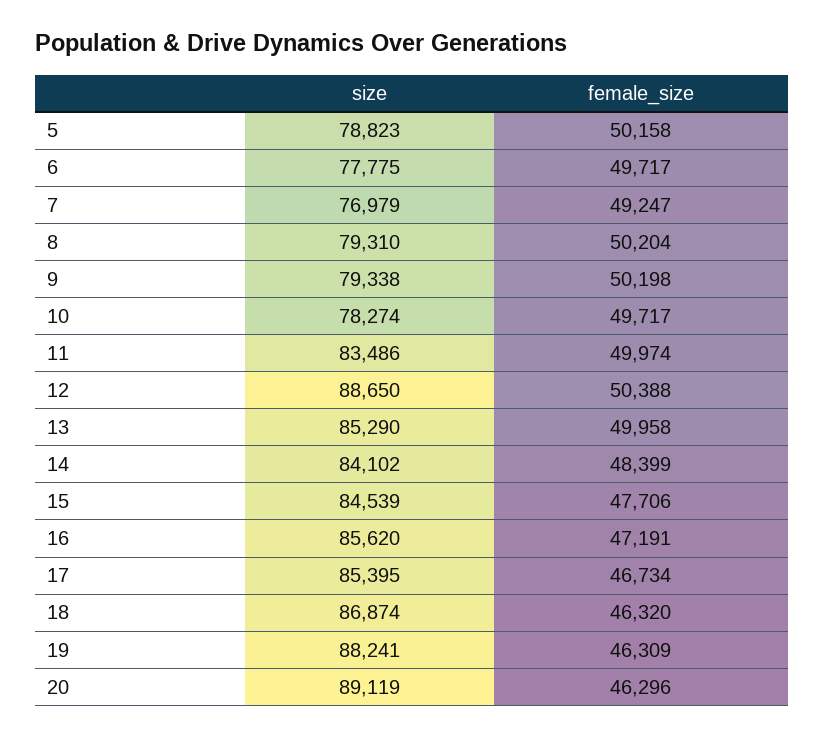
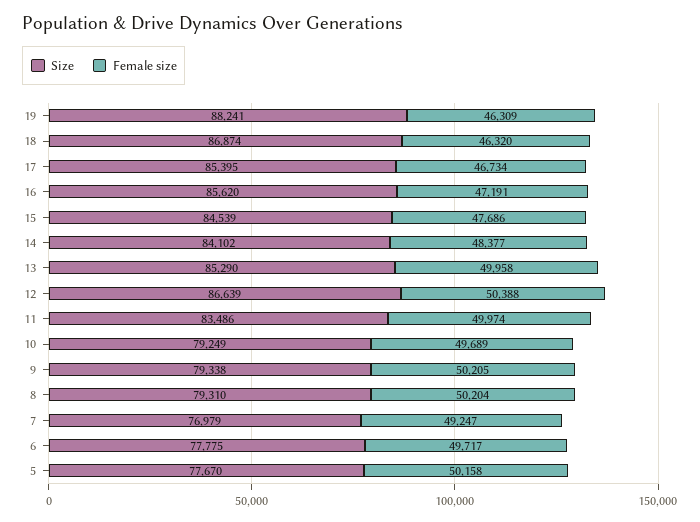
size, 5: 78823 -> 77670
female_size, 9: 50198 -> 50205
size, 10: 78274 -> 79249
female_size, 10: 49717 -> 49689
size, 12: 88650 -> 86639
female_size, 14: 48399 -> 48377
female_size, 15: 47706 -> 47686
size, 20: 89119 -> none
female_size, 20: 46296 -> none

